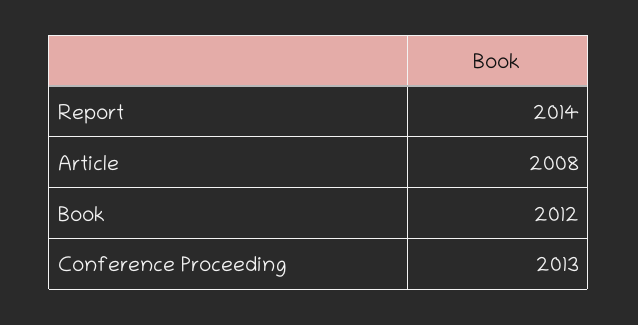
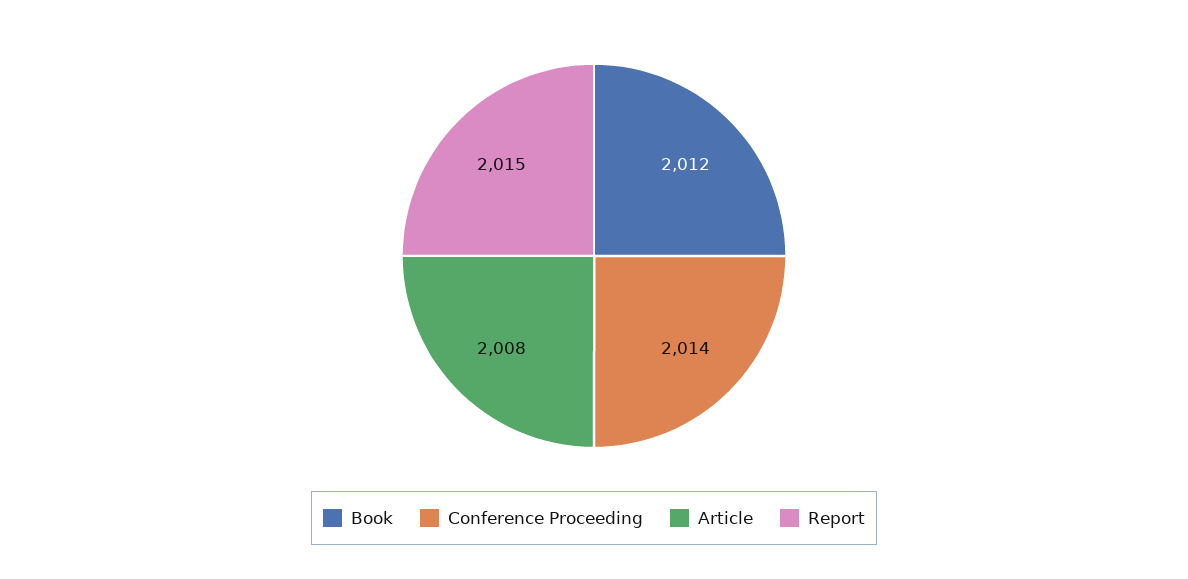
Report: 2014 -> 2015
Conference Proceeding: 2013 -> 2014

